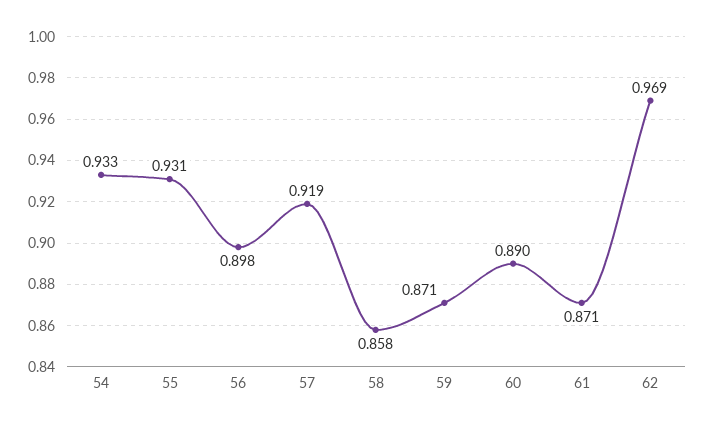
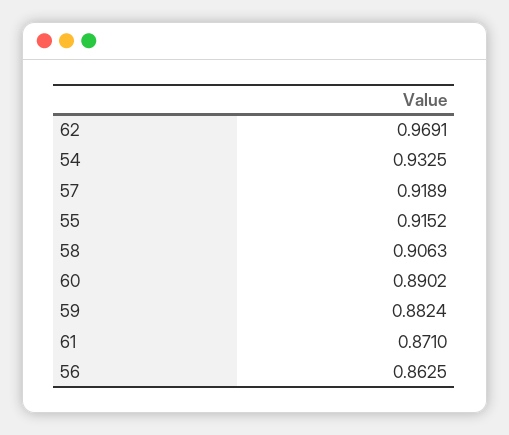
55: 0.931 -> 0.9152
56: 0.898 -> 0.8625
58: 0.858 -> 0.9063
59: 0.871 -> 0.8824

